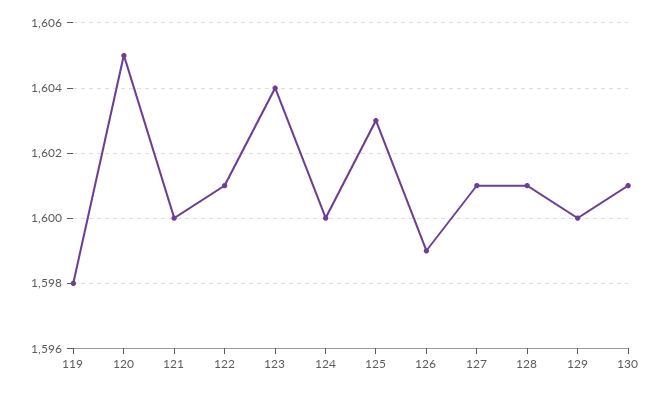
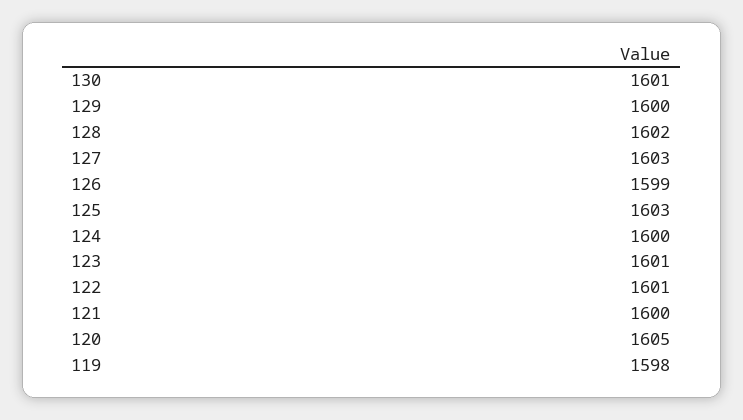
123: 1604 -> 1601
127: 1601 -> 1603
128: 1601 -> 1602

